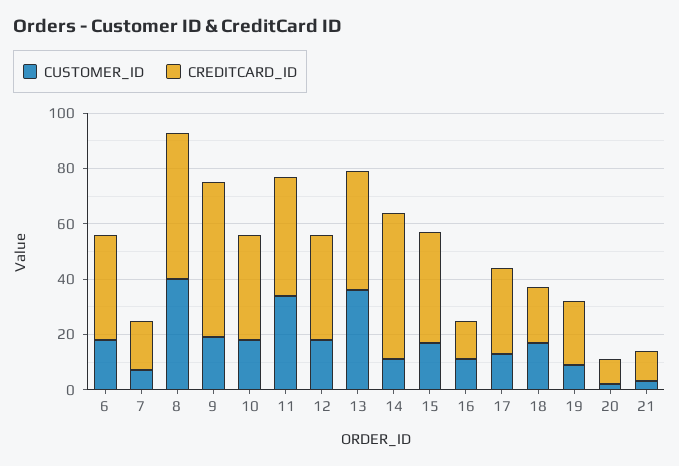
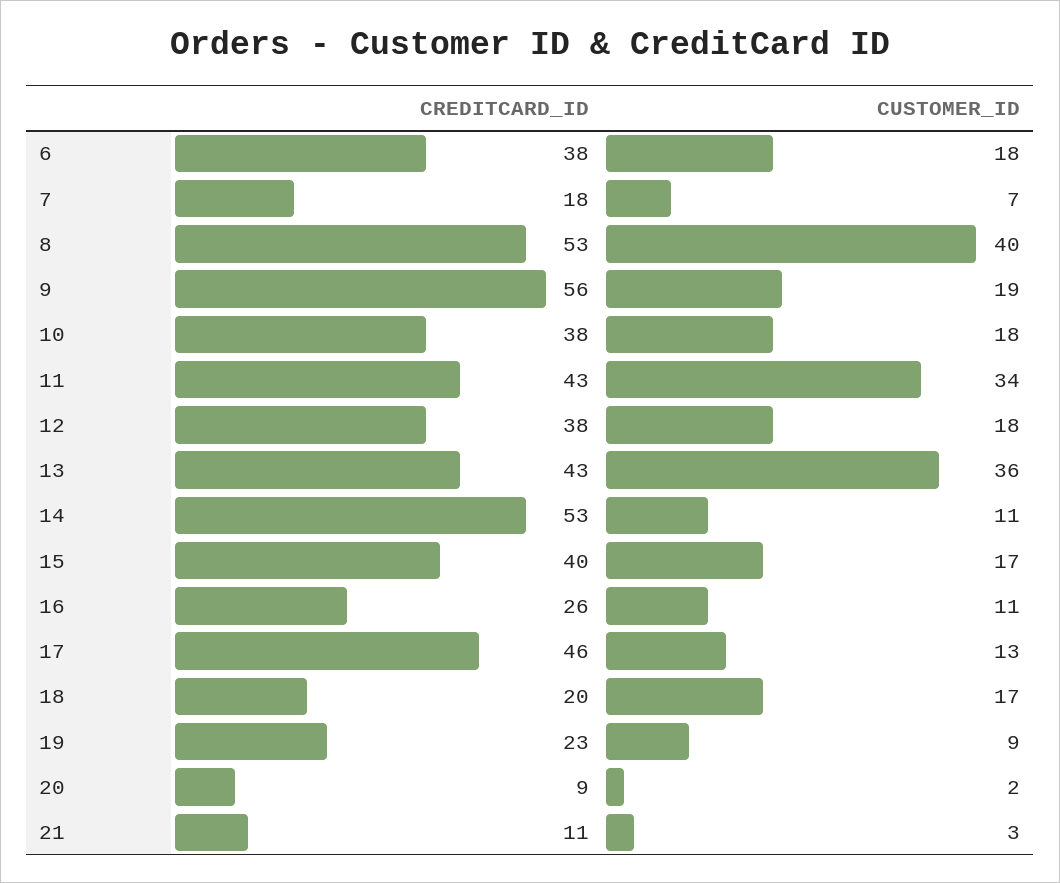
CREDITCARD_ID, 16: 15 -> 26
CREDITCARD_ID, 17: 30 -> 46

